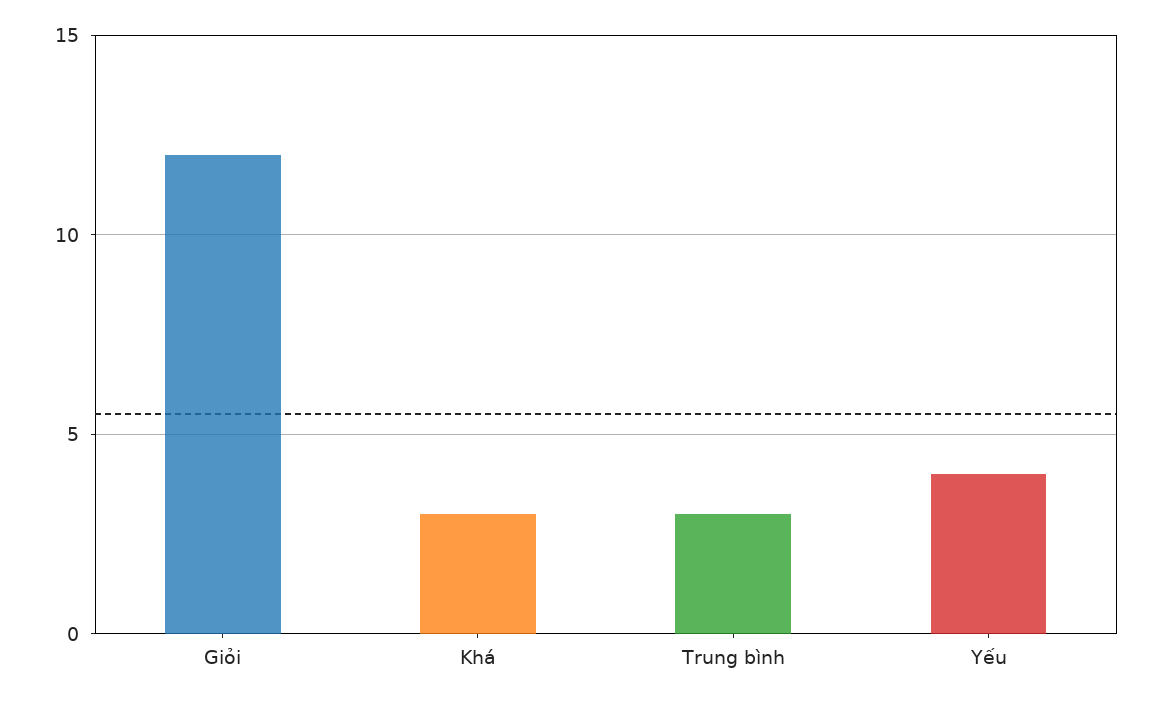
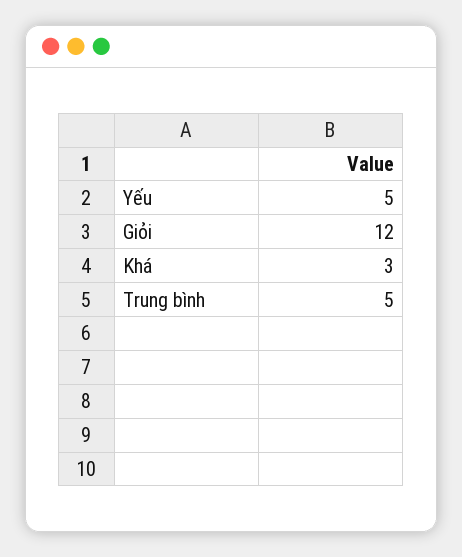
Trung bình: 3 -> 5
Yếu: 4 -> 5

